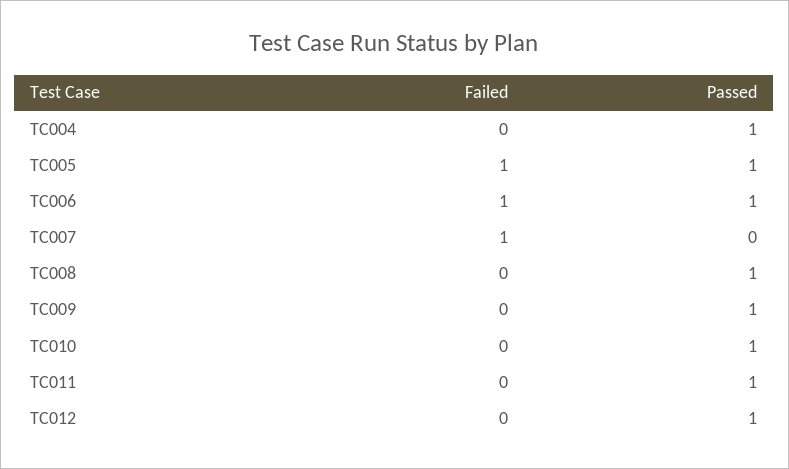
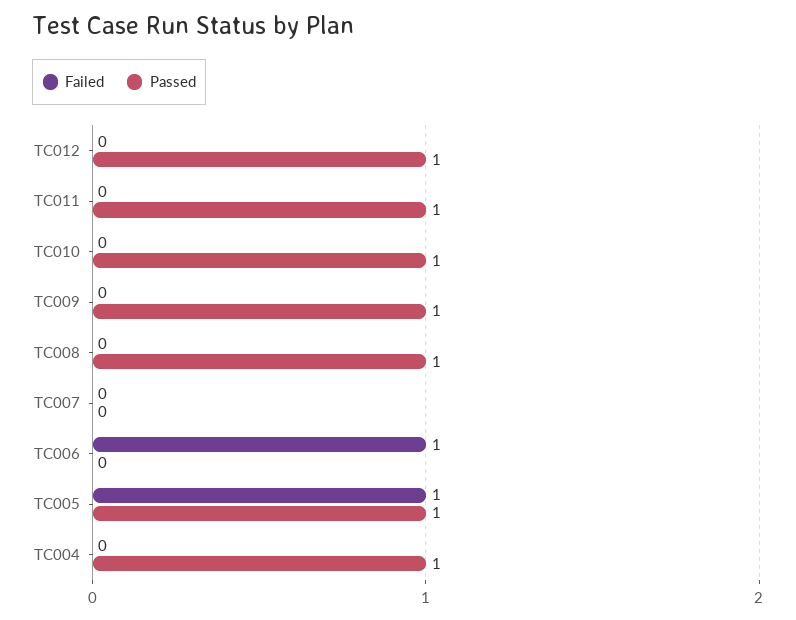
Passed, TC006: 1 -> 0
Failed, TC007: 1 -> 0

